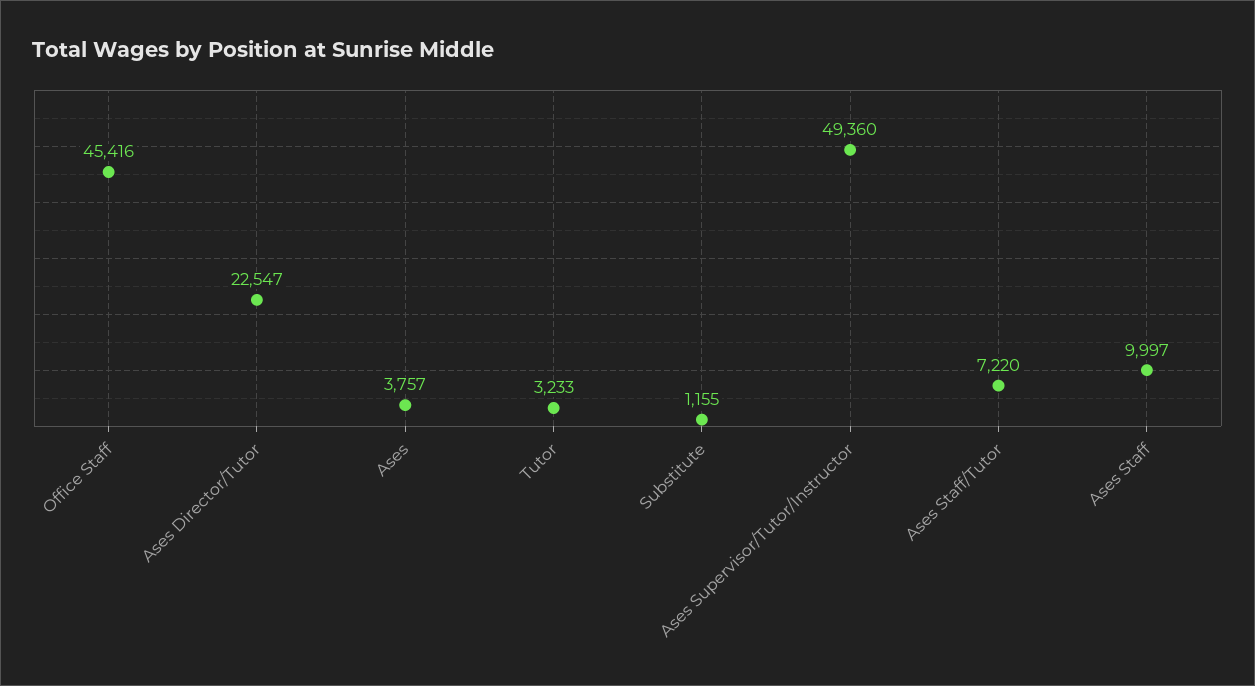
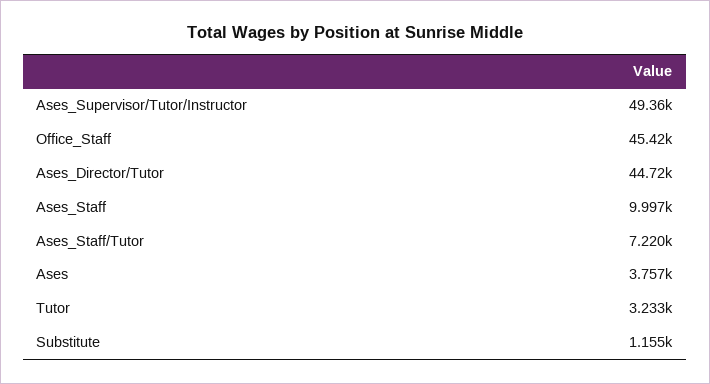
Ases Director/Tutor: 22547 -> 44720

